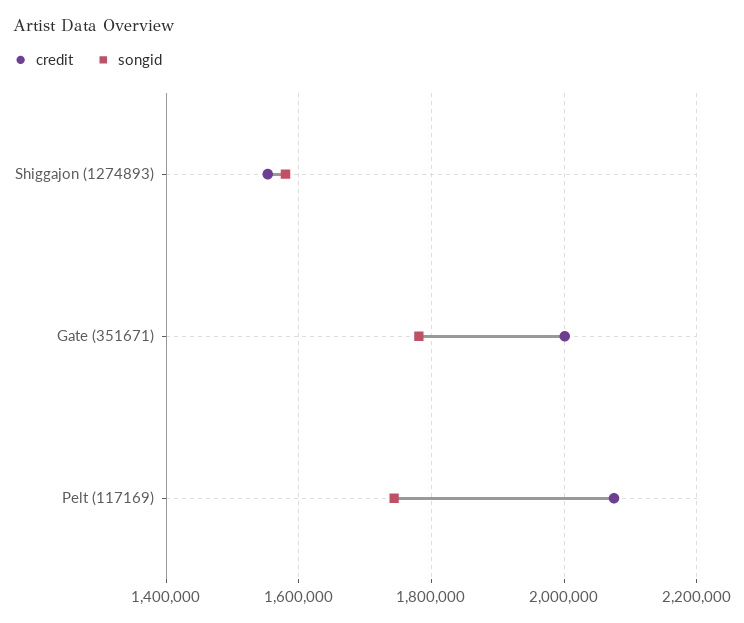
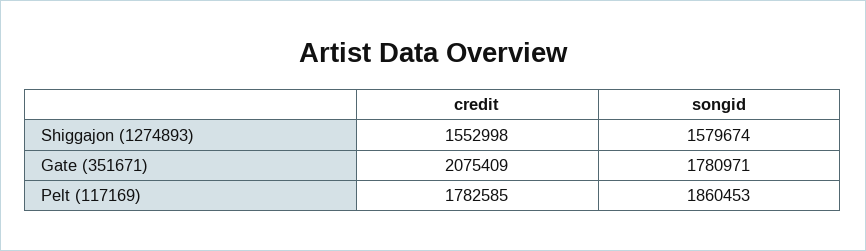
credit, Gate (351671): 2000000 -> 2075409
credit, Pelt (117169): 2080000 -> 1782585
songid, Pelt (117169): 1740000 -> 1860453

